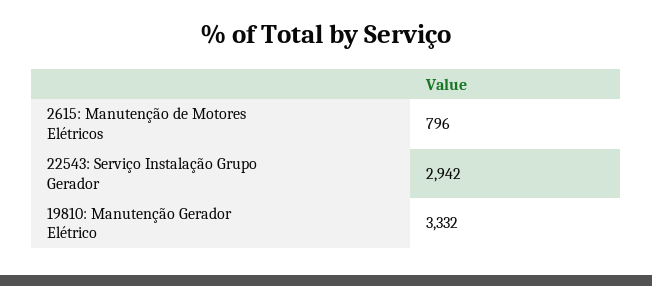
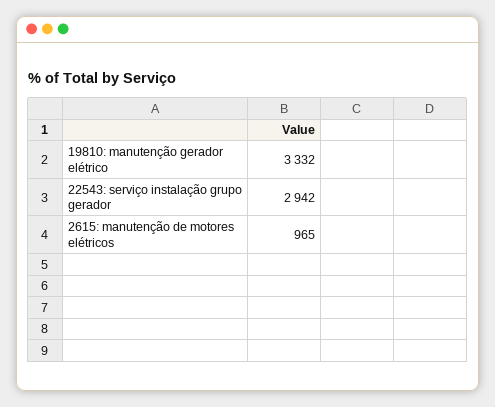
2615: Manutenção de Motores Elétricos: 796 -> 965

